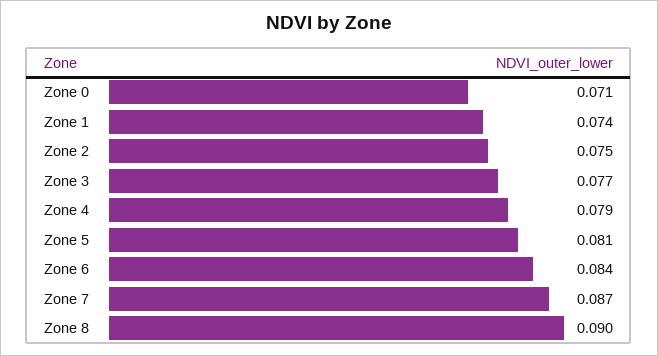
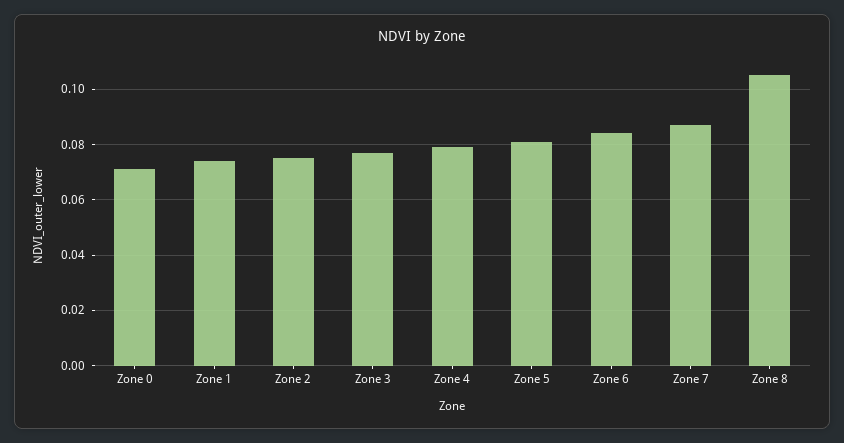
Zone 8: 0.09 -> 0.105

